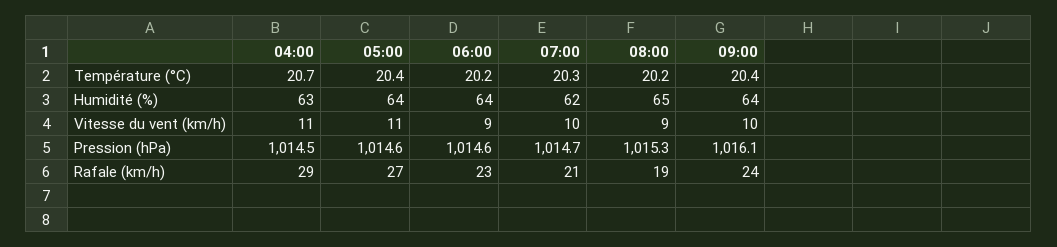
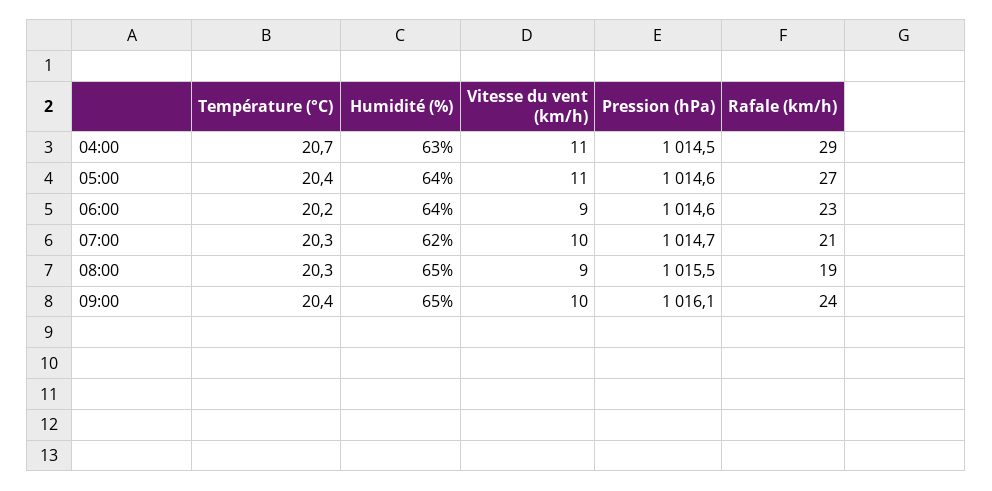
08:00, Température (°C): 20.2 -> 20.3
09:00, Humidité (%): 64 -> 65
08:00, Pression (hPa): 1015.3 -> 1015.5

